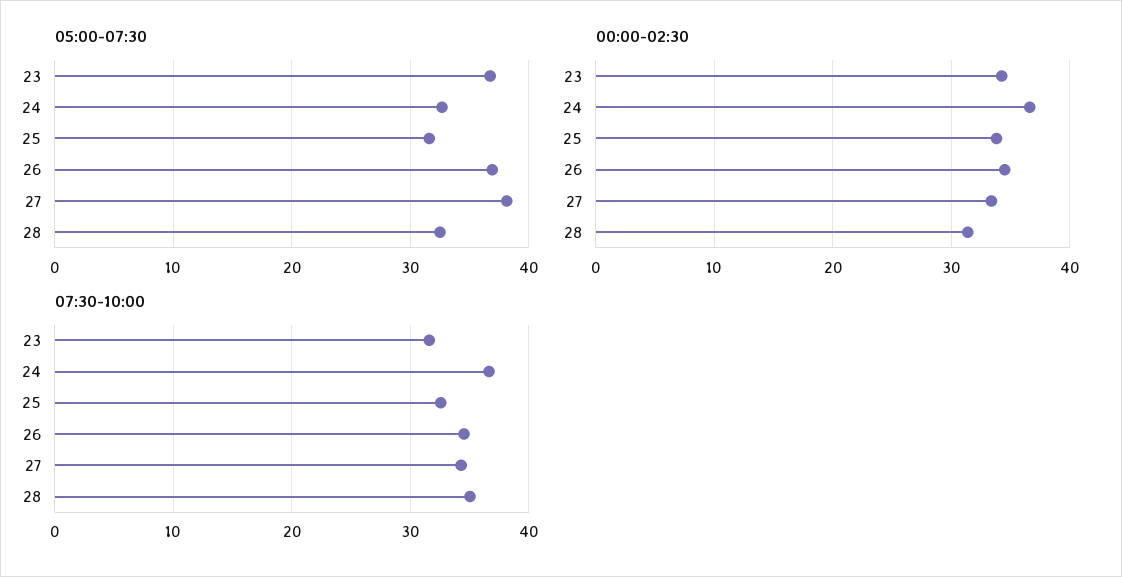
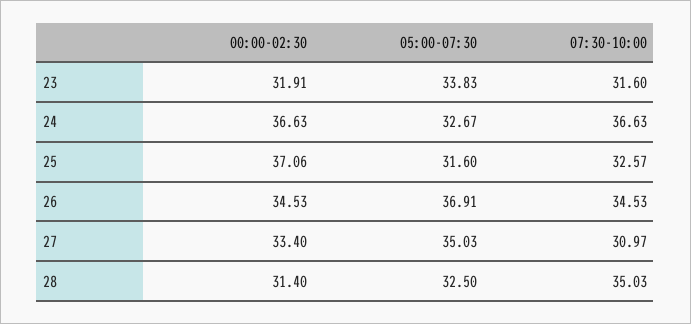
05:00-07:30, 23: 37 -> 33.83
05:00-07:30, 27: 38 -> 35.03
00:00-02:30, 23: 34 -> 31.91
00:00-02:30, 25: 34 -> 37.06
07:30-10:00, 27: 34 -> 30.97

